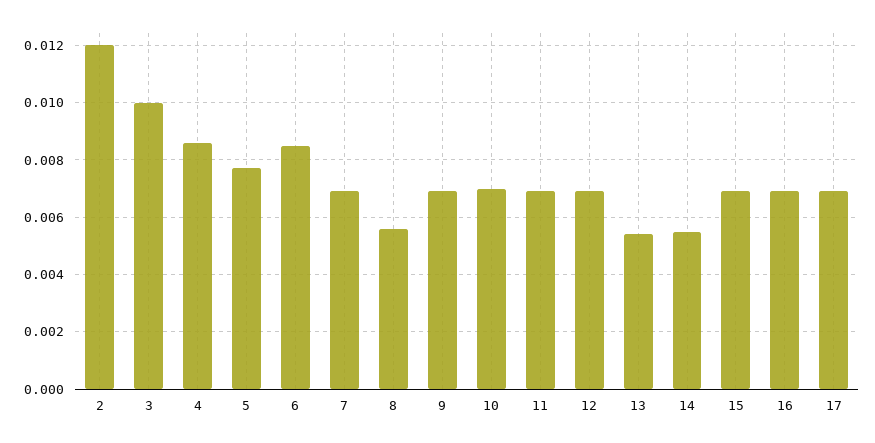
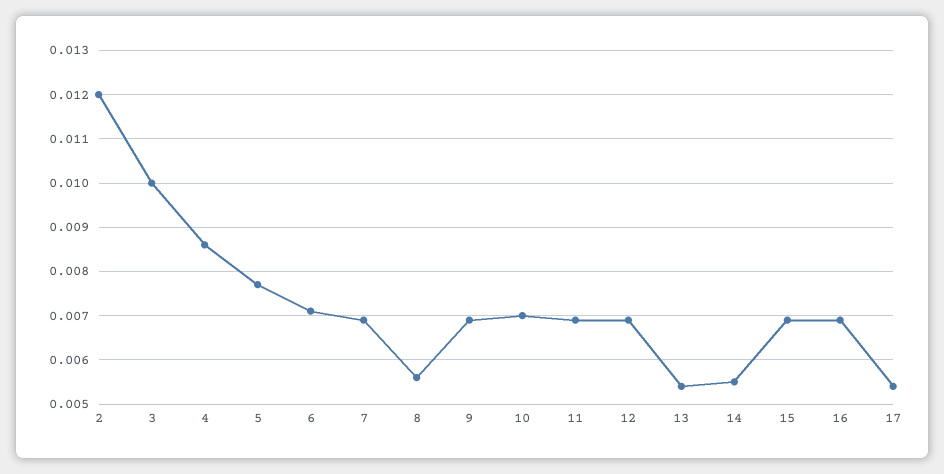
6: 0.0085 -> 0.007
17: 0.007 -> 0.0055

